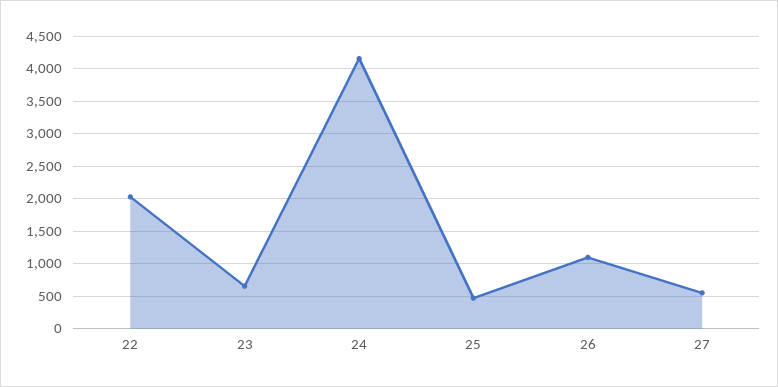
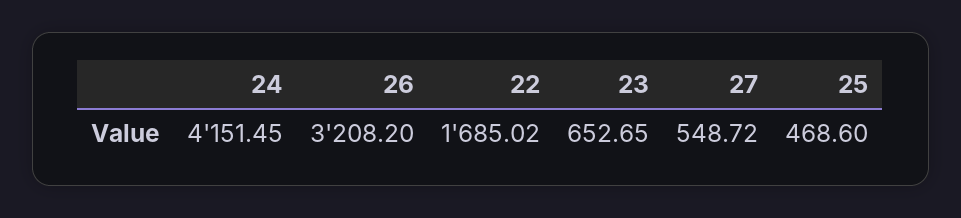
22: 2000 -> 1685.02
26: 1100 -> 3208.2

